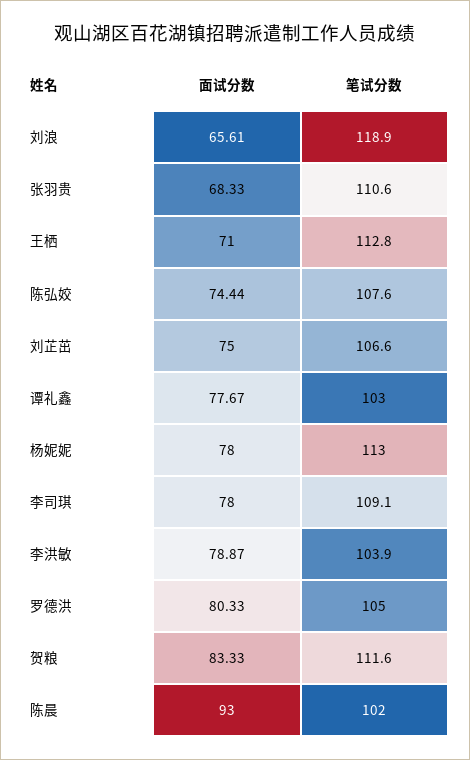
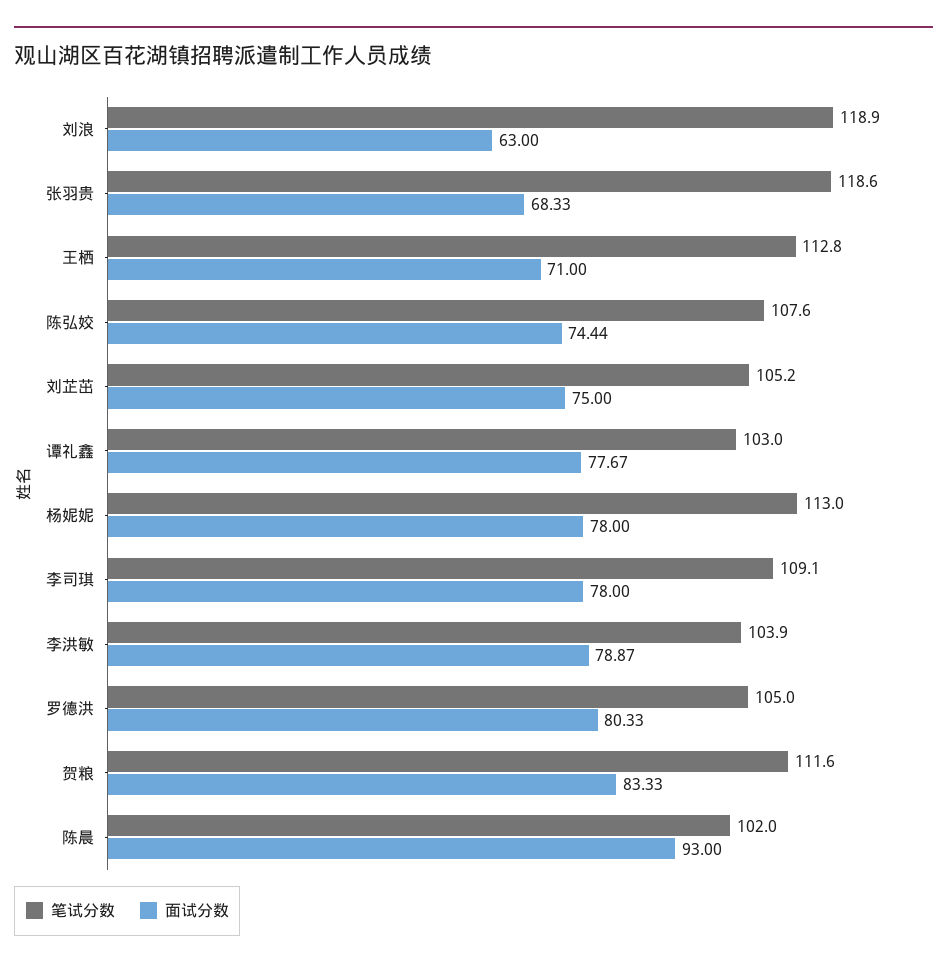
面试分数, 刘浪: 65.61 -> 63
笔试分数, 张羽贵: 110.6 -> 118.6
笔试分数, 刘芷茁: 106.6 -> 105.2

